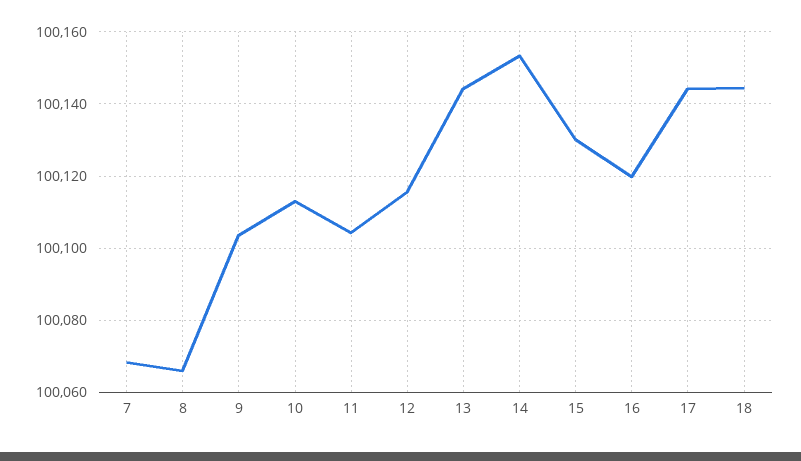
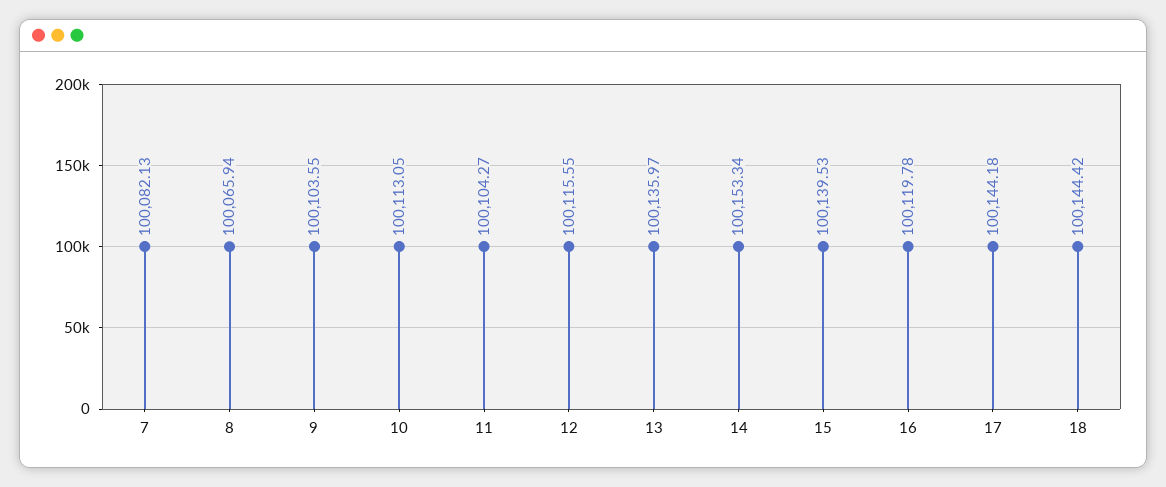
7: 100068 -> 100082.13
13: 100144 -> 100135.97
15: 100130 -> 100139.53

